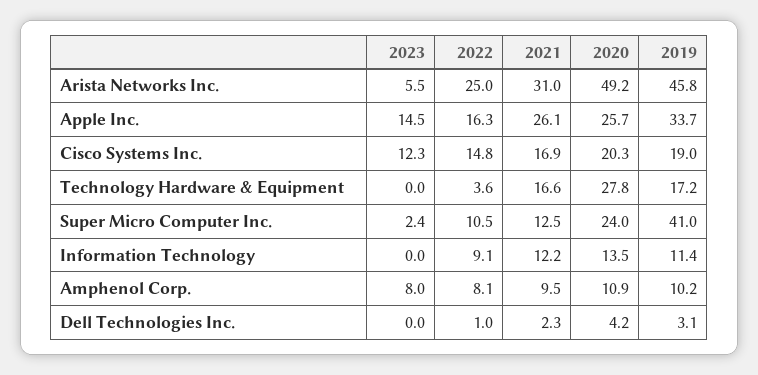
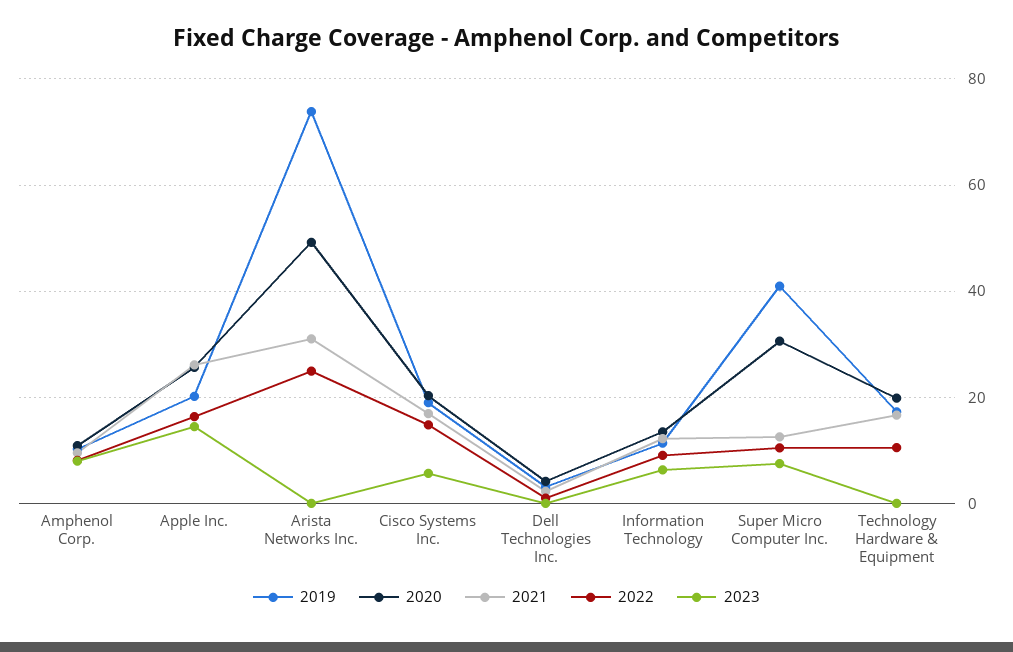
2023, Arista Networks Inc.: 5.5 -> 0
2019, Arista Networks Inc.: 45.8 -> 74
2019, Apple Inc.: 33.7 -> 20
2023, Cisco Systems Inc.: 12.3 -> 6
2022, Technology Hardware & Equipment: 3.6 -> 10
2020, Technology Hardware & Equipment: 27.8 -> 20
2023, Super Micro Computer Inc.: 2.4 -> 8
2020, Super Micro Computer Inc.: 24 -> 30
2023, Information Technology: 0 -> 6

